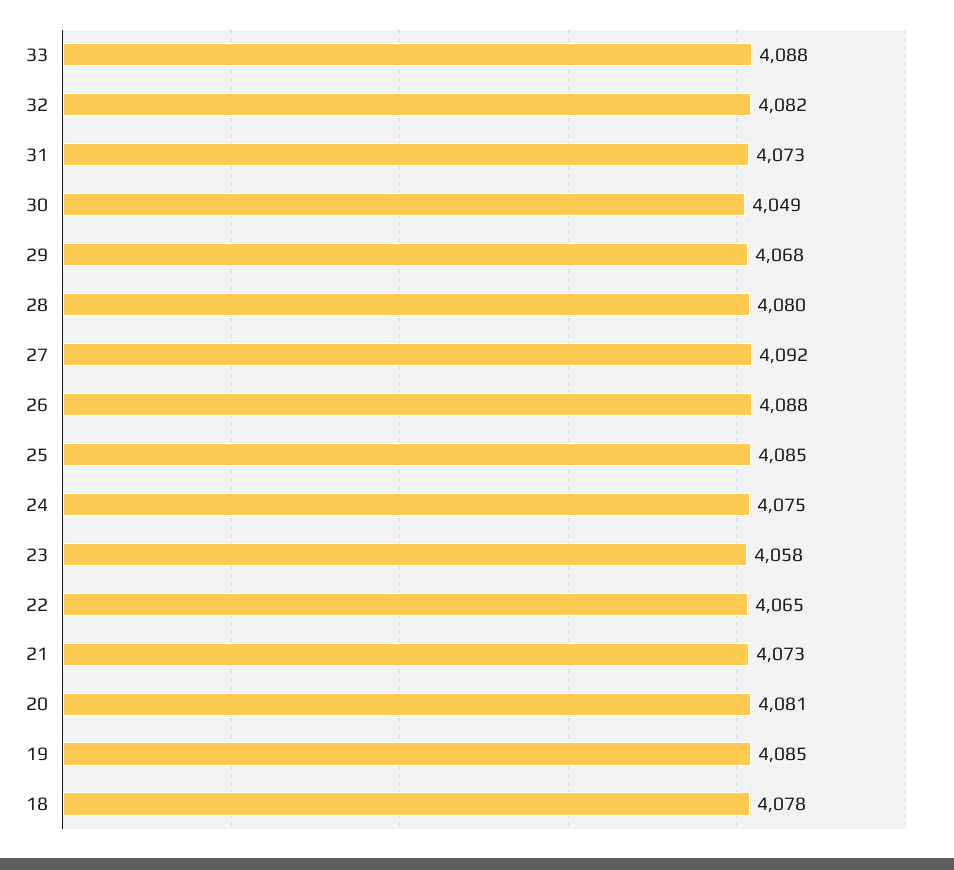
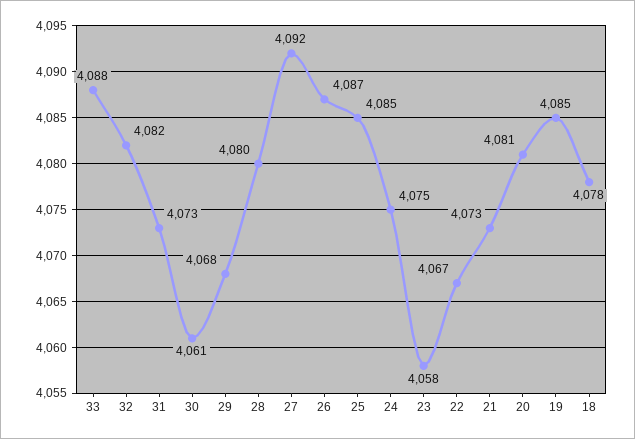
30: 4049 -> 4061
26: 4088 -> 4087
22: 4065 -> 4067

